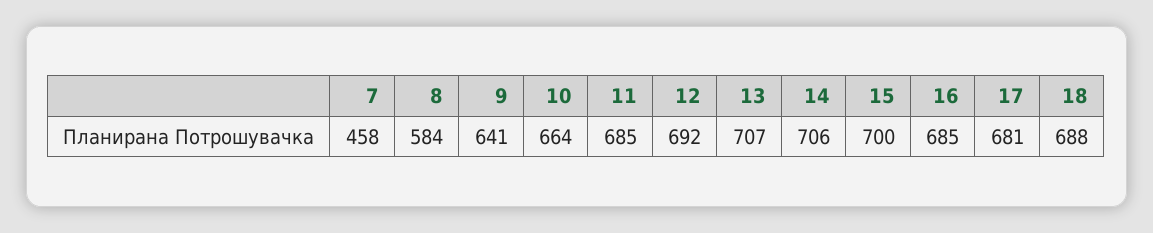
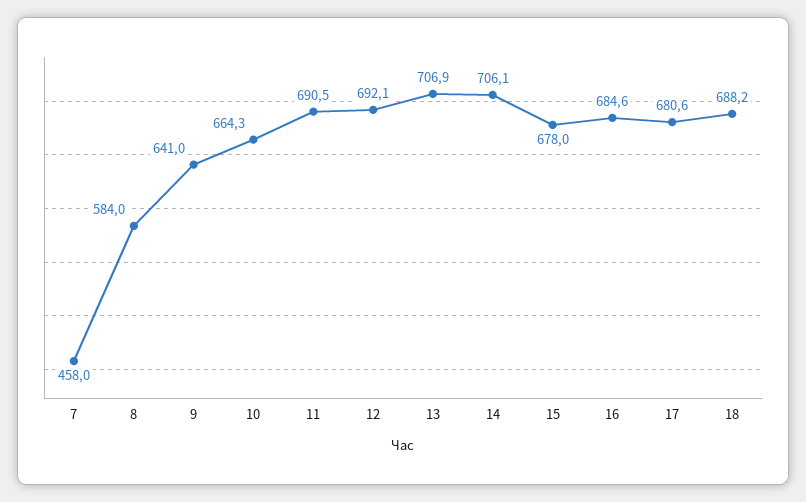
11: 685 -> 690.5
15: 700 -> 678

